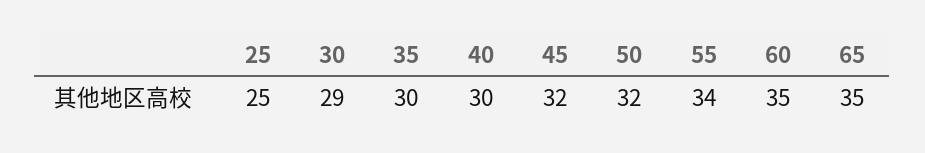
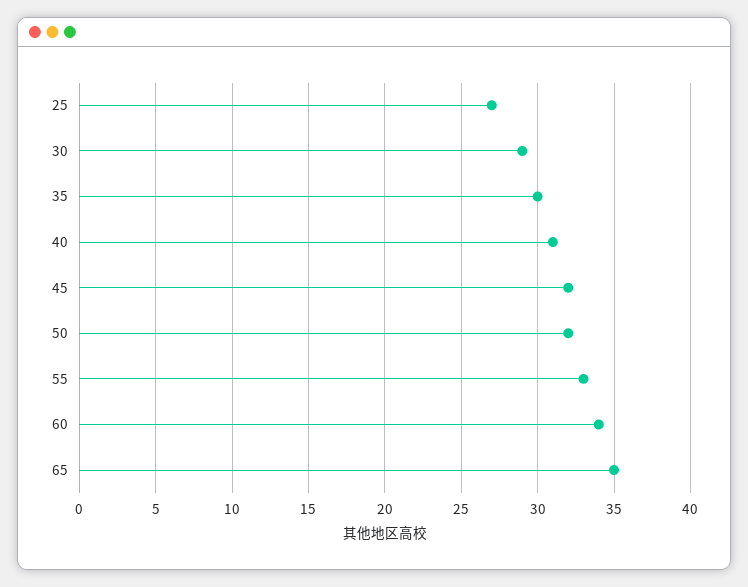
25: 25 -> 27
40: 30 -> 31
55: 34 -> 33
60: 35 -> 34

